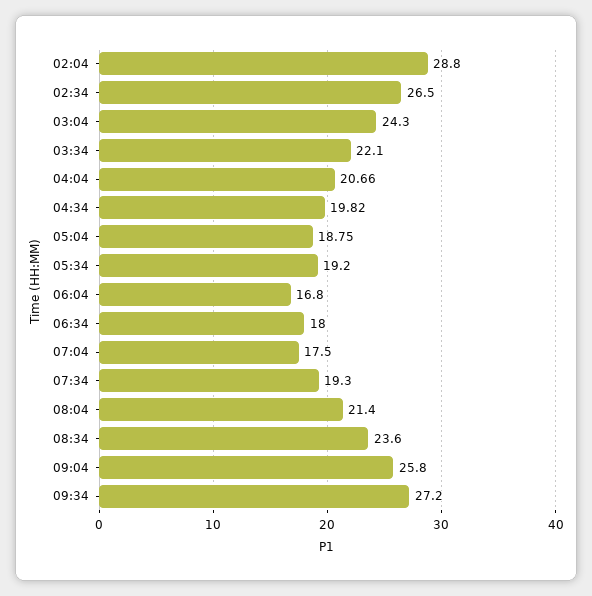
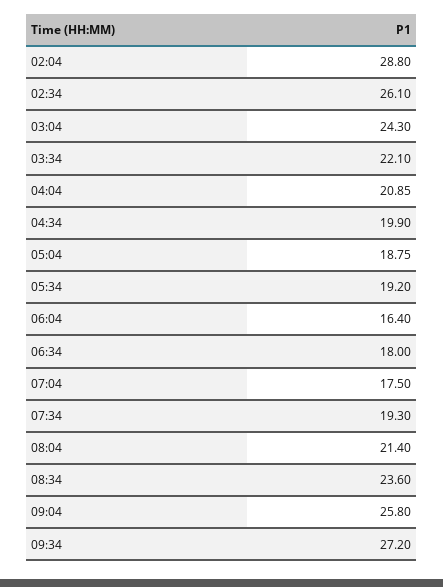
02:34: 26.5 -> 26.1
04:04: 20.66 -> 20.85
04:34: 19.82 -> 19.9
06:04: 16.8 -> 16.4

